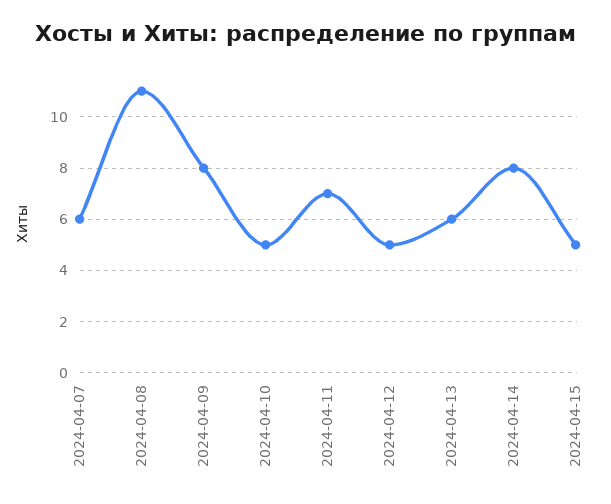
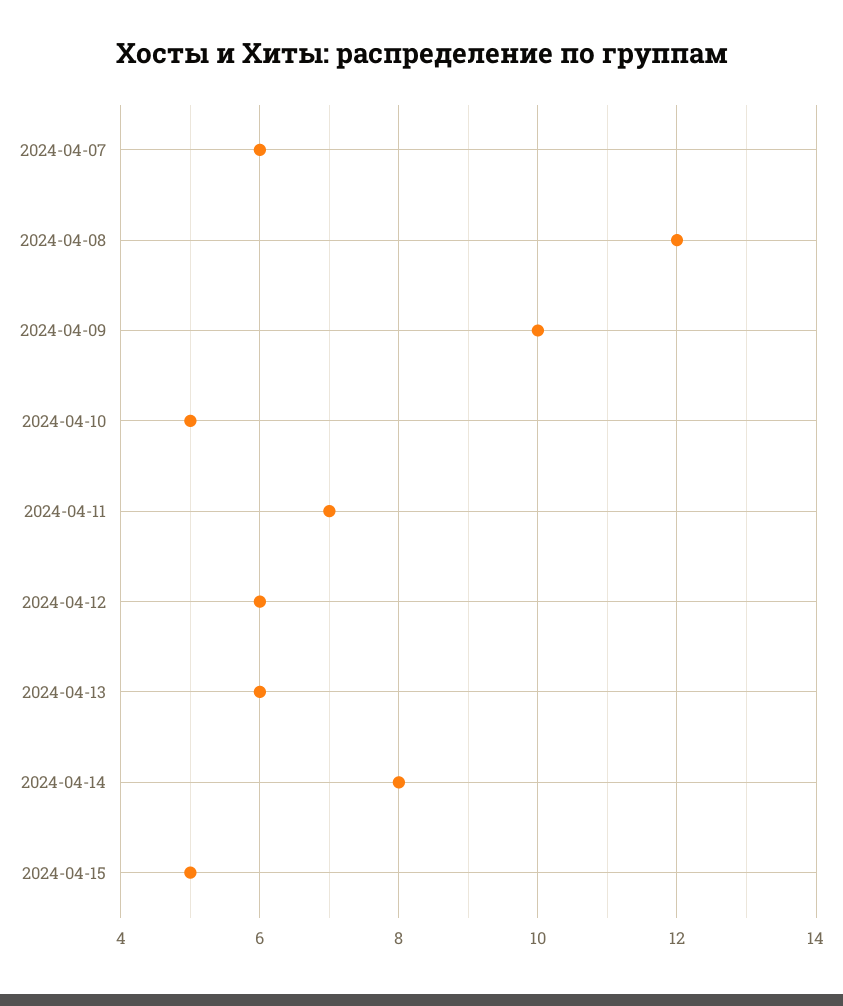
2024-04-08: 11 -> 12
2024-04-09: 8 -> 10
2024-04-12: 5 -> 6

